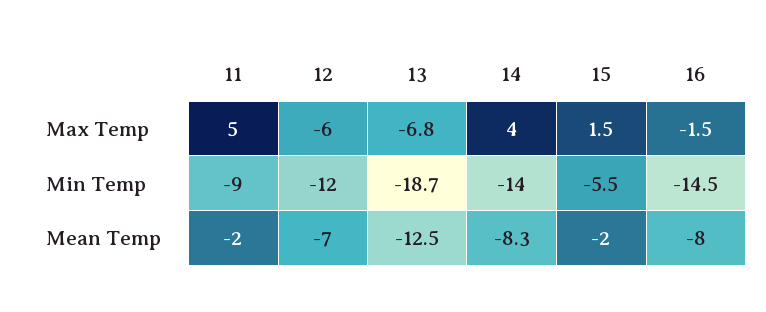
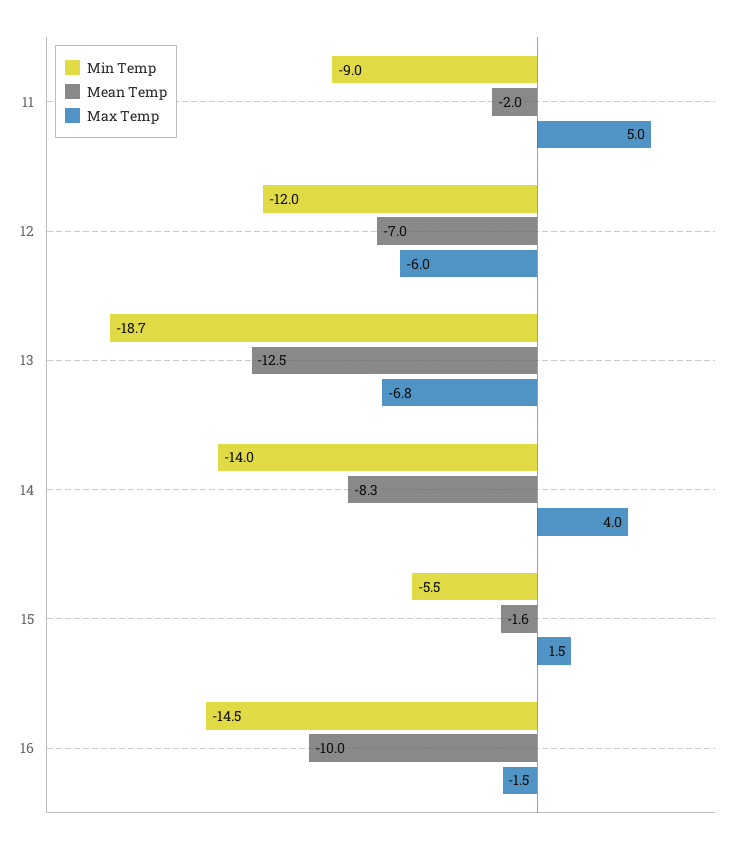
Mean Temp, 15: -2 -> -1.6
Mean Temp, 16: -8 -> -10

